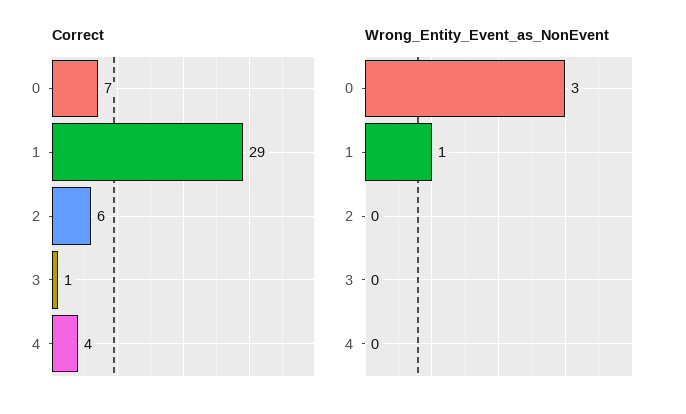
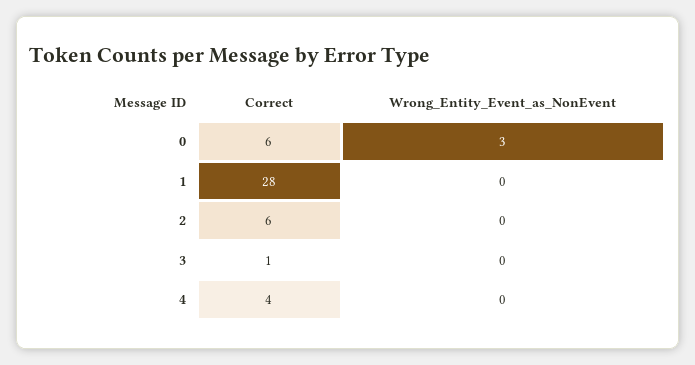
Correct, 0: 7 -> 6
Correct, 1: 29 -> 28
Wrong_Entity_Event_as_NonEvent, 1: 1 -> 0

